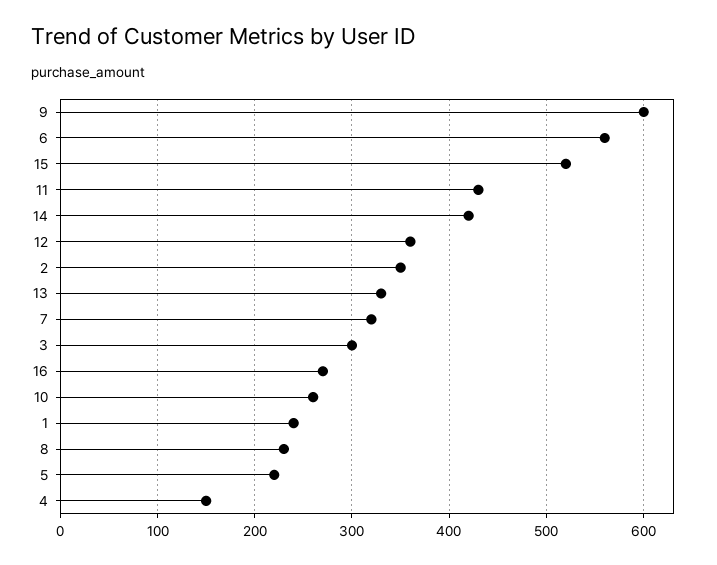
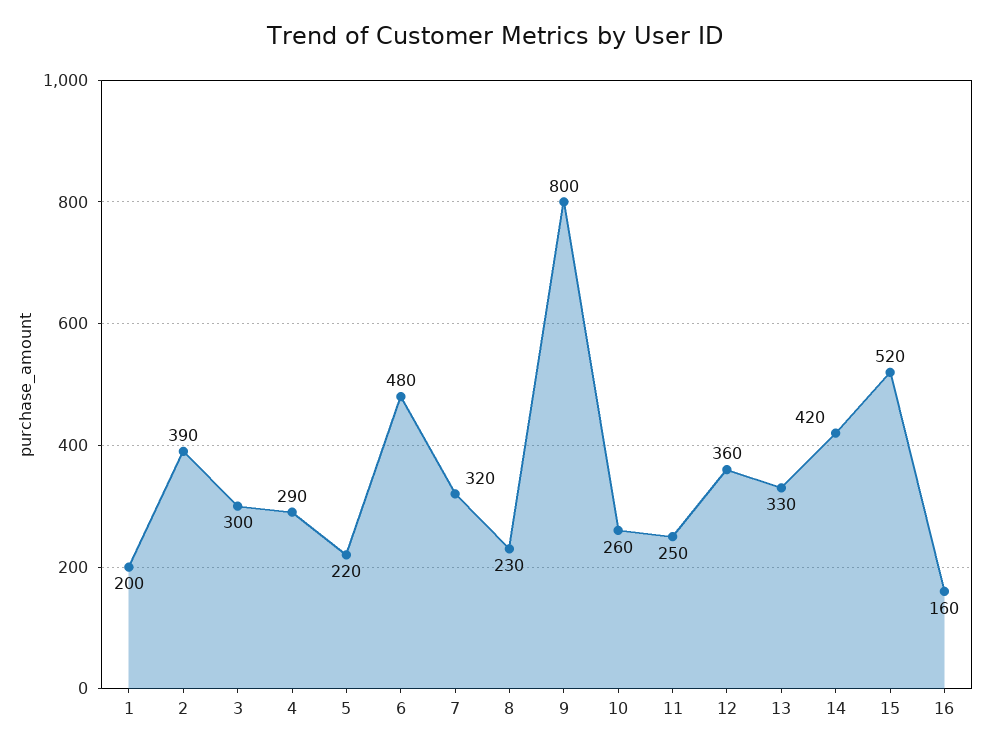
9: 600 -> 800
6: 560 -> 480
11: 430 -> 250
2: 350 -> 390
16: 270 -> 160
1: 240 -> 200
4: 150 -> 290

